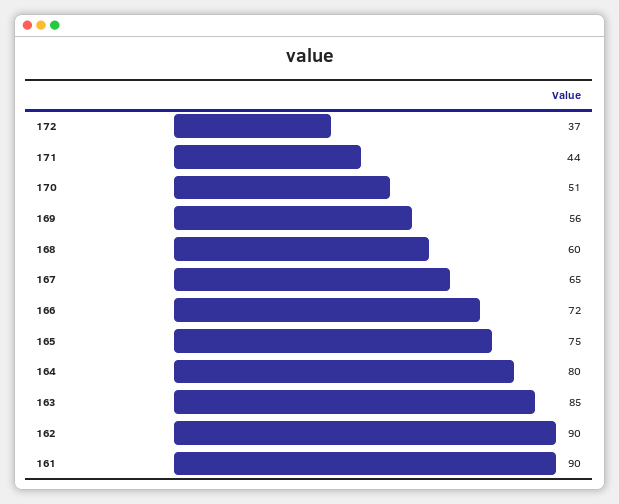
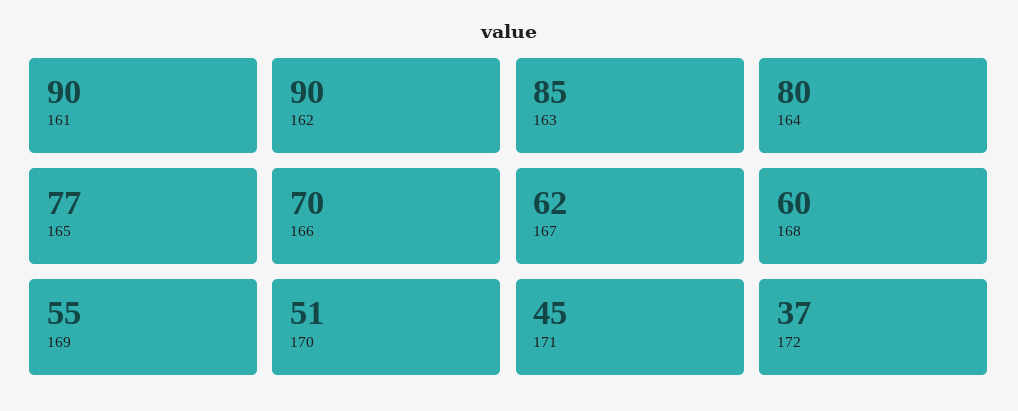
171: 44 -> 45
169: 56 -> 55
167: 65 -> 62
166: 72 -> 70
165: 75 -> 77

